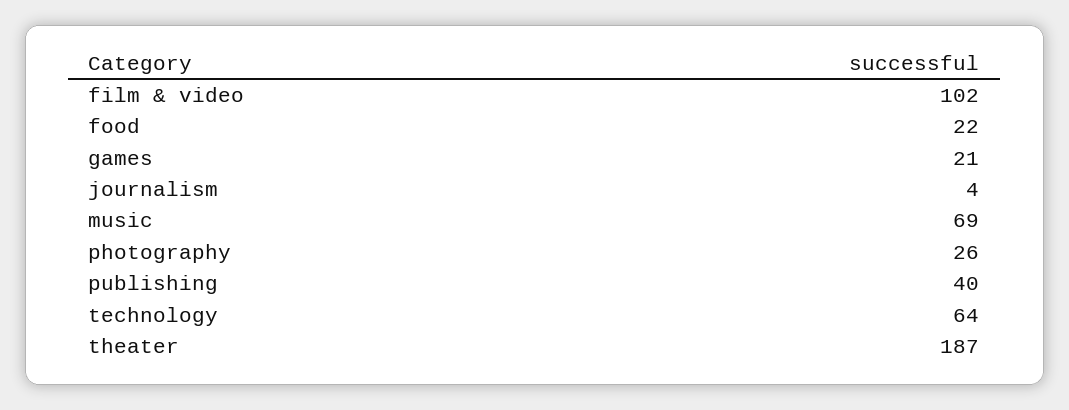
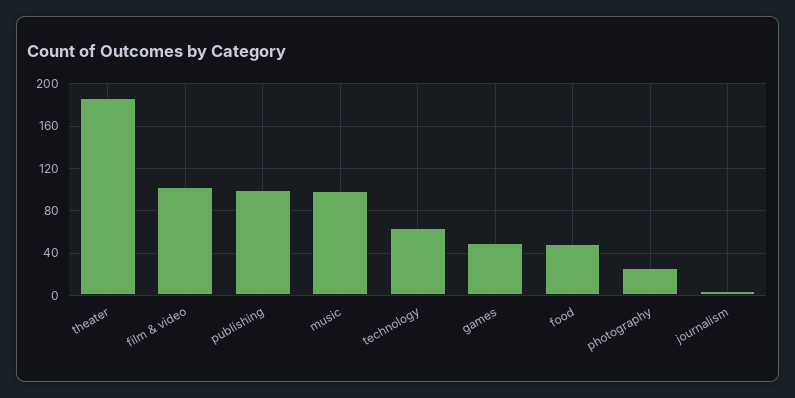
food: 22 -> 50
games: 21 -> 50
music: 69 -> 100
publishing: 40 -> 100

